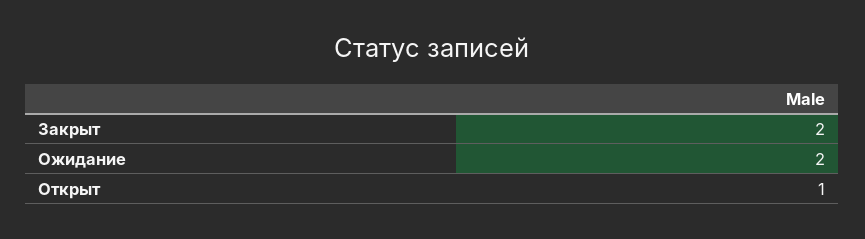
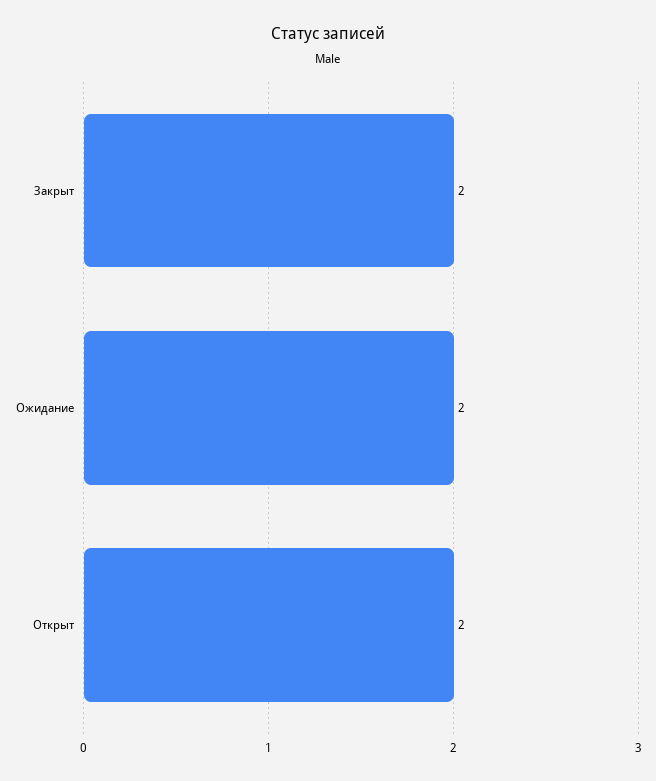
Открыт: 1 -> 2

